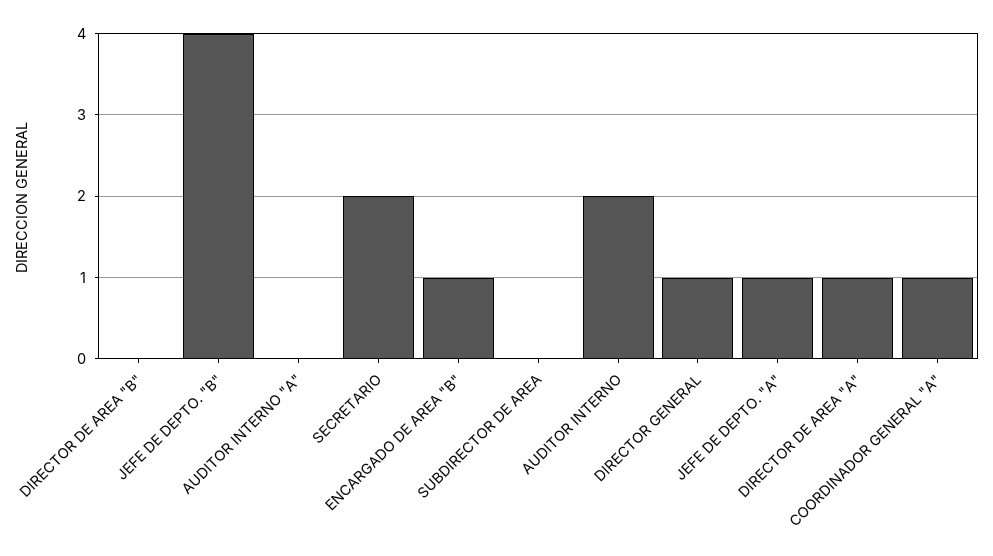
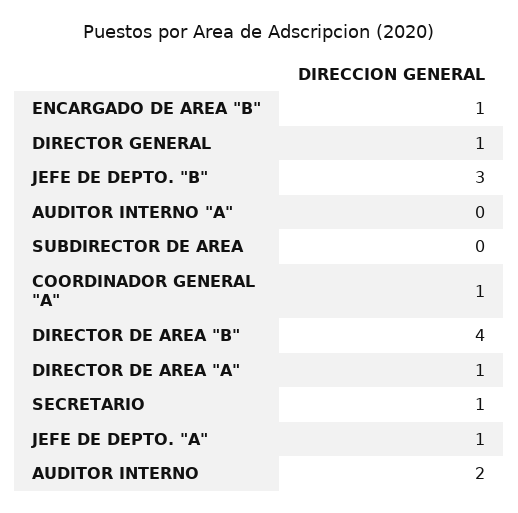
DIRECTOR DE AREA "B": 0 -> 4
JEFE DE DEPTO. "B": 4 -> 3
SECRETARIO: 2 -> 1

